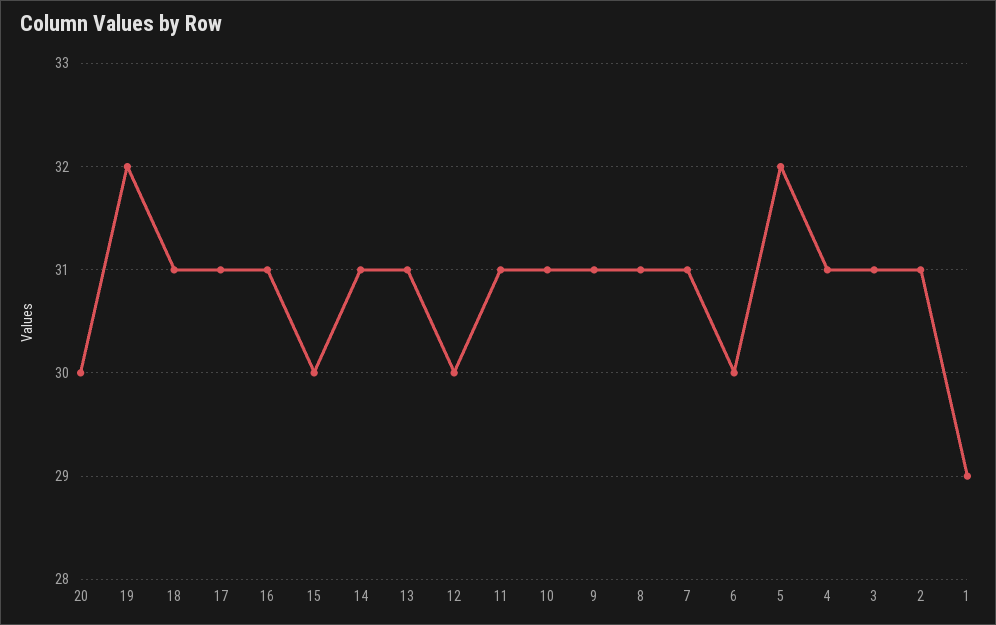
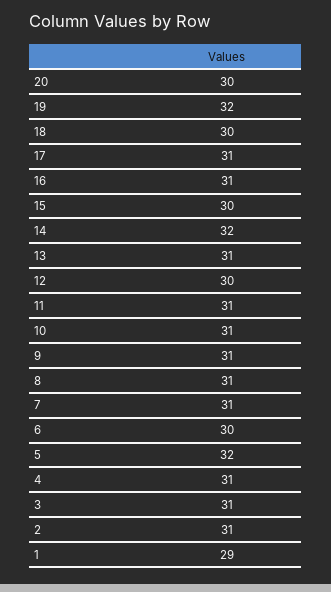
18: 31 -> 30
14: 31 -> 32

